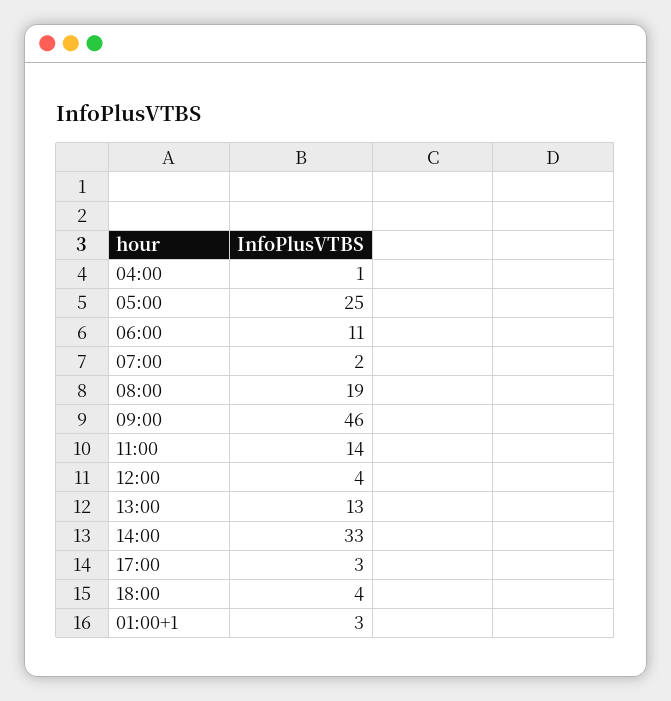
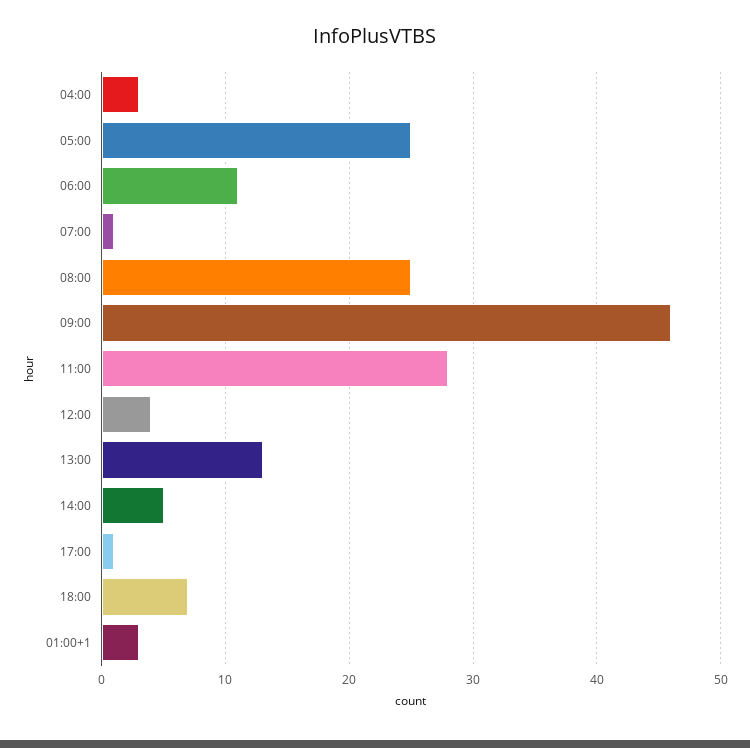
04:00: 1 -> 3
07:00: 2 -> 1
08:00: 19 -> 25
11:00: 14 -> 28
14:00: 33 -> 5
17:00: 3 -> 1
18:00: 4 -> 7

